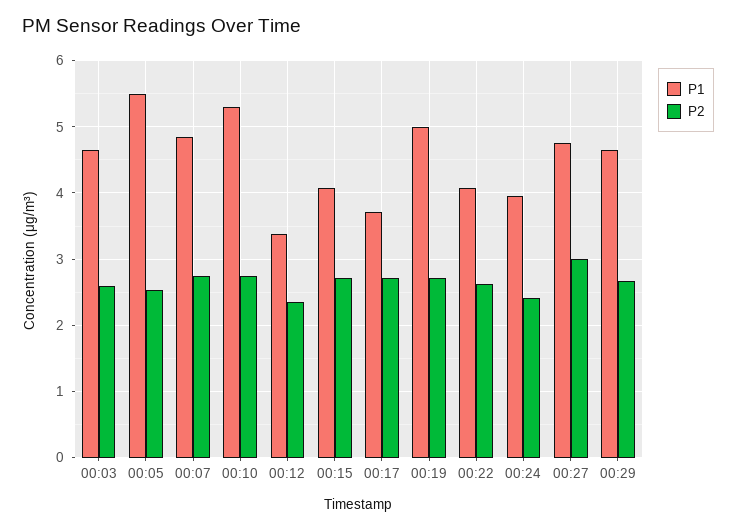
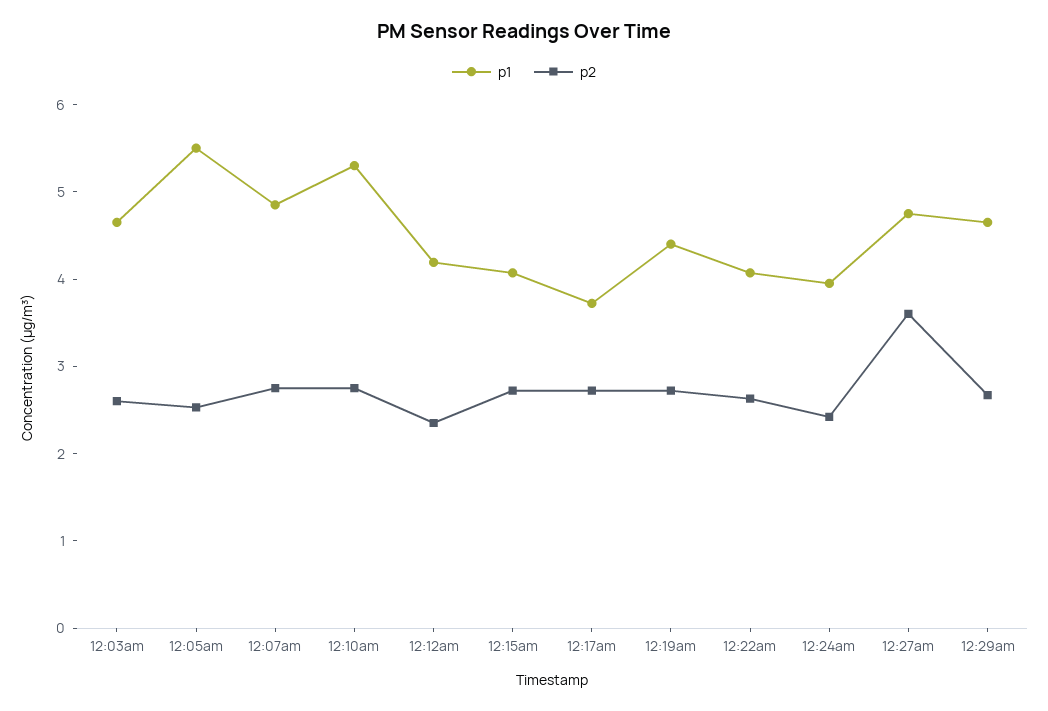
P1, 00:12: 3.4 -> 4.2
P1, 00:19: 5 -> 4.4
P2, 00:27: 3 -> 3.6

